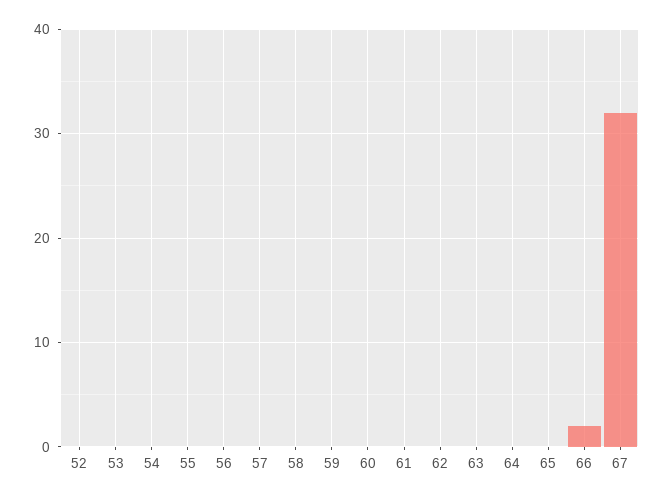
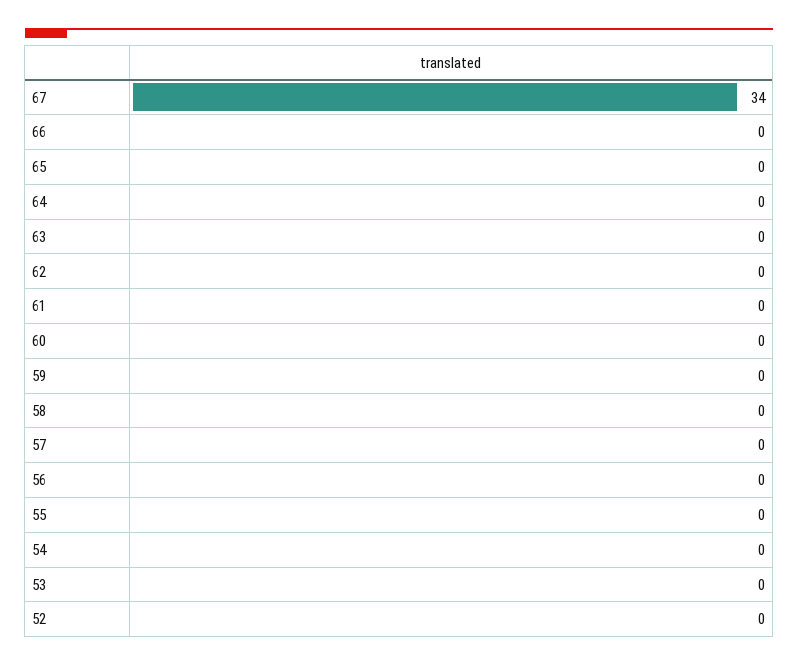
66: 2 -> 0
67: 32 -> 34

